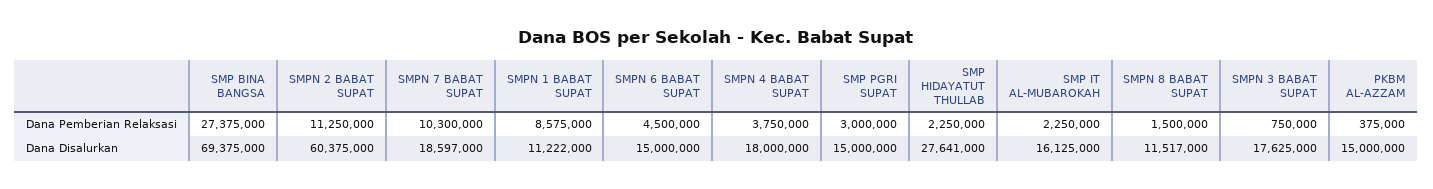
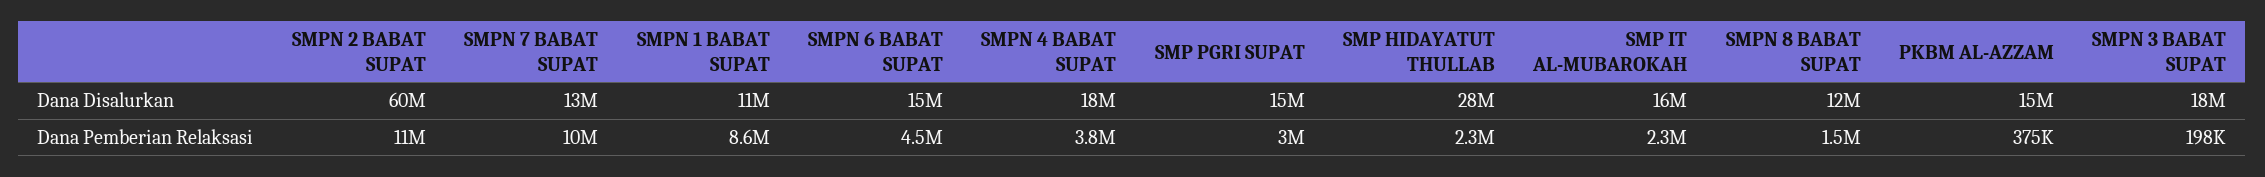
SMP BINA BANGSA, Dana Pemberian Relaksasi: 27375000 -> none
SMPN 3 BABAT SUPAT, Dana Pemberian Relaksasi: 750000 -> 198000
SMP BINA BANGSA, Dana Disalurkan: 69375000 -> none
SMPN 7 BABAT SUPAT, Dana Disalurkan: 18597000 -> 13000000

